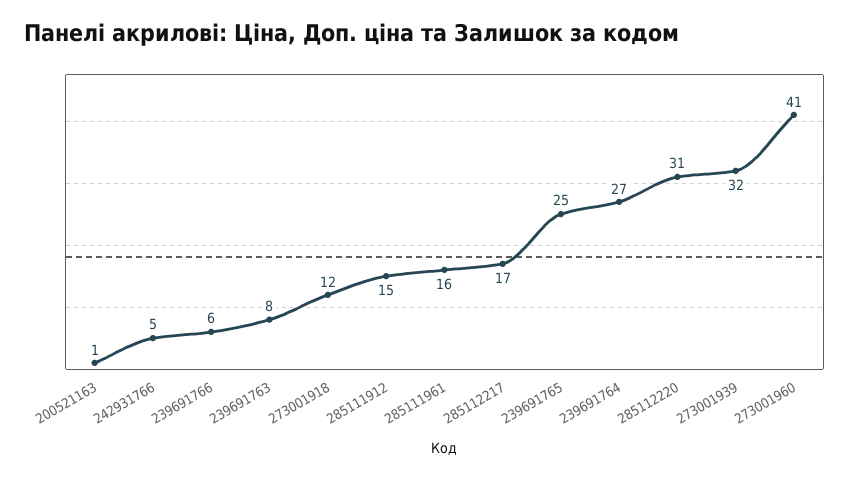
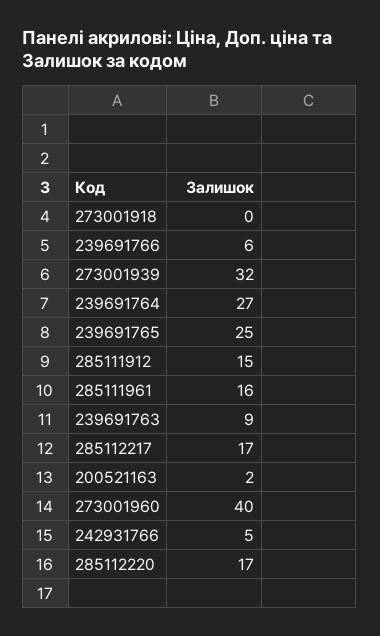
200521163: 1 -> 2
239691763: 8 -> 9
273001918: 12 -> 0
285112220: 31 -> 17
273001960: 41 -> 40

